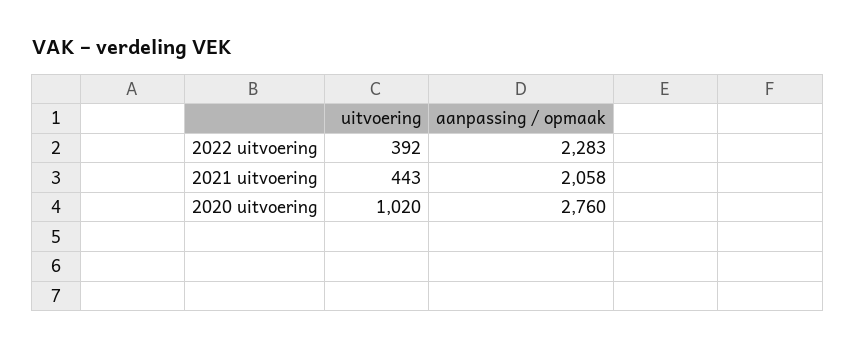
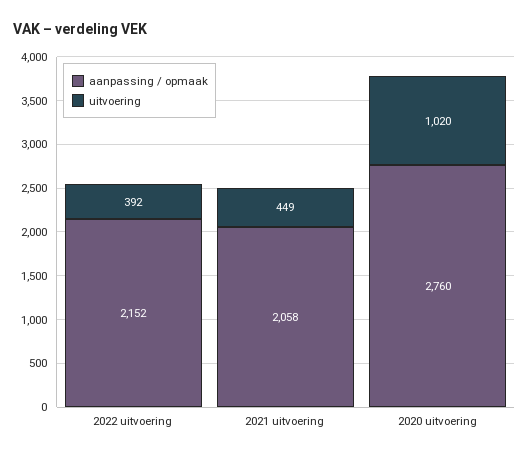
aanpassing / opmaak, 2022 uitvoering: 2283 -> 2152
uitvoering, 2021 uitvoering: 443 -> 449

